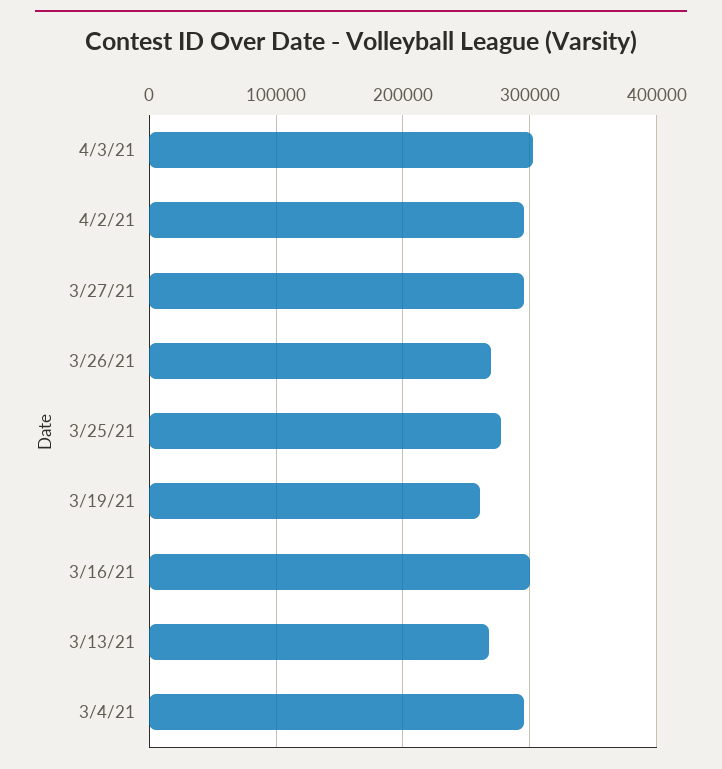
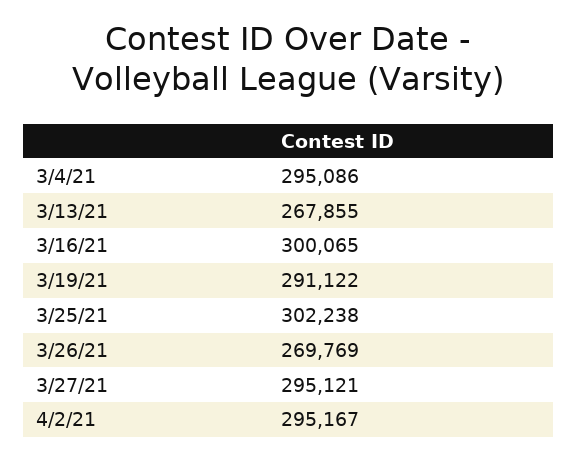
4/3/21: 300000 -> none
3/25/21: 280000 -> 302238
3/19/21: 260000 -> 291122

